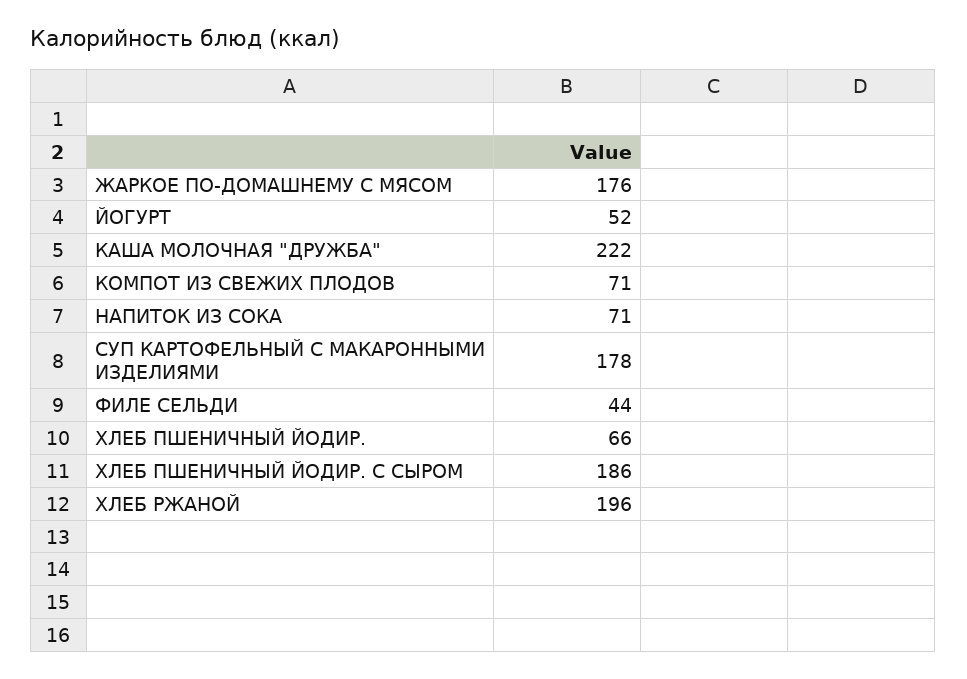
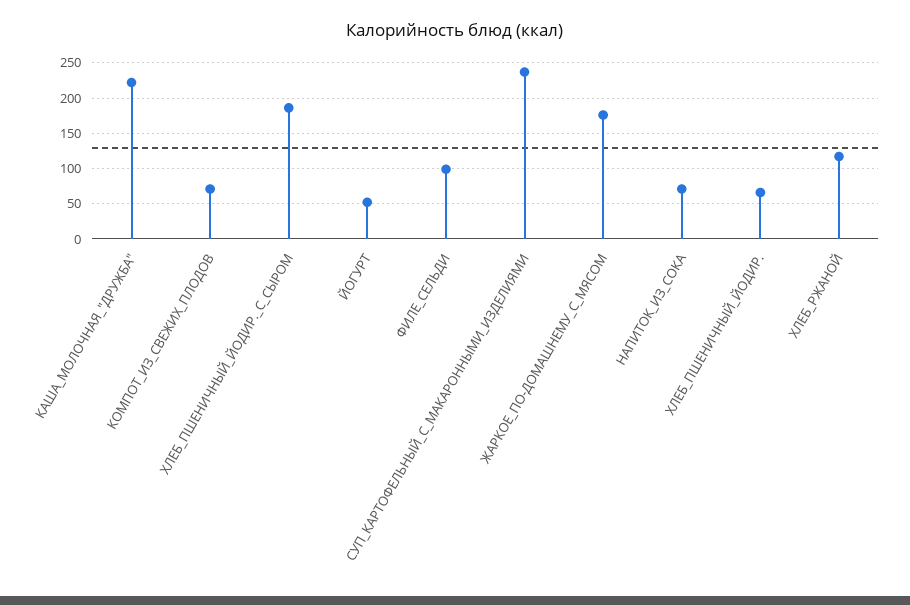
СУП КАРТОФЕЛЬНЫЙ С МАКАРОННЫМИ ИЗДЕЛИЯМИ: 178 -> 240
ФИЛЕ СЕЛЬДИ: 44 -> 100
ХЛЕБ РЖАНОЙ: 196 -> 120

